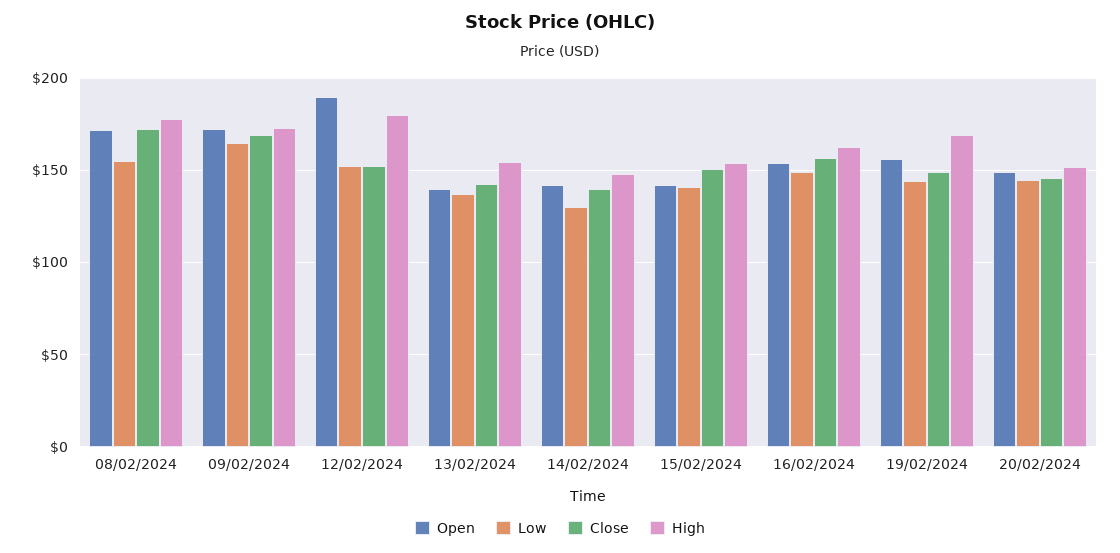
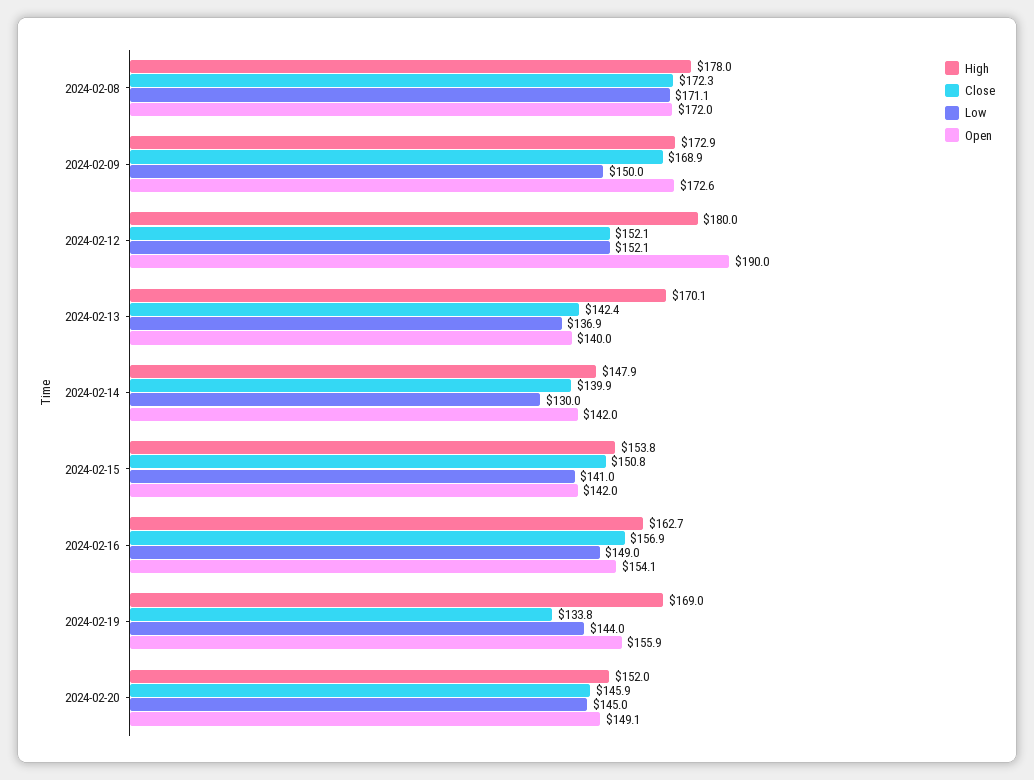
Low, 08/02/2024: 155 -> 171.1
Low, 09/02/2024: 165 -> 150
High, 13/02/2024: 155 -> 170.1
Close, 19/02/2024: 150 -> 133.8

